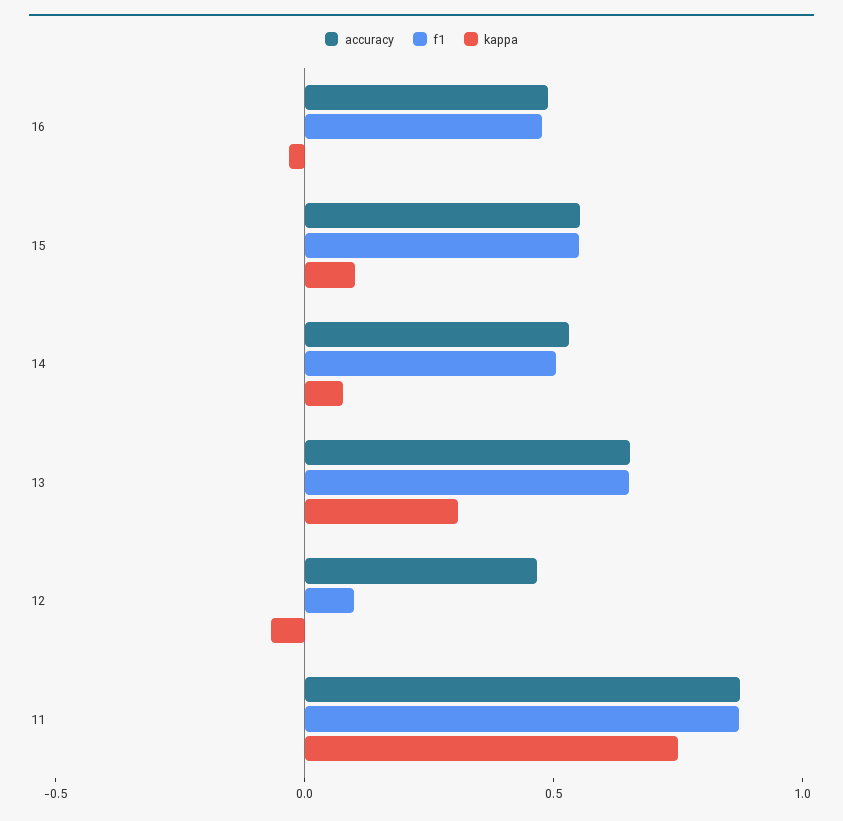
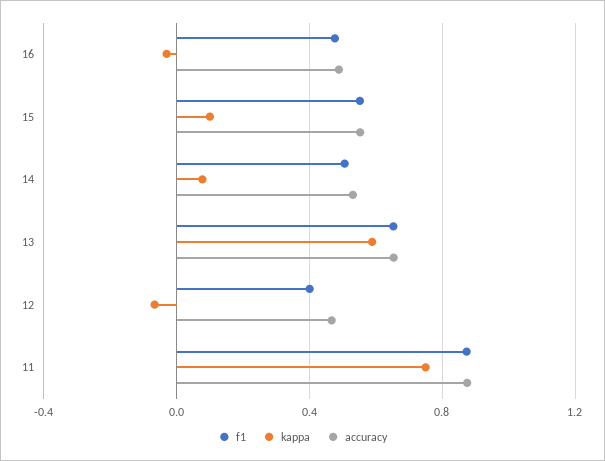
kappa, 13: 0.3 -> 0.6
f1, 12: 0.1 -> 0.4

